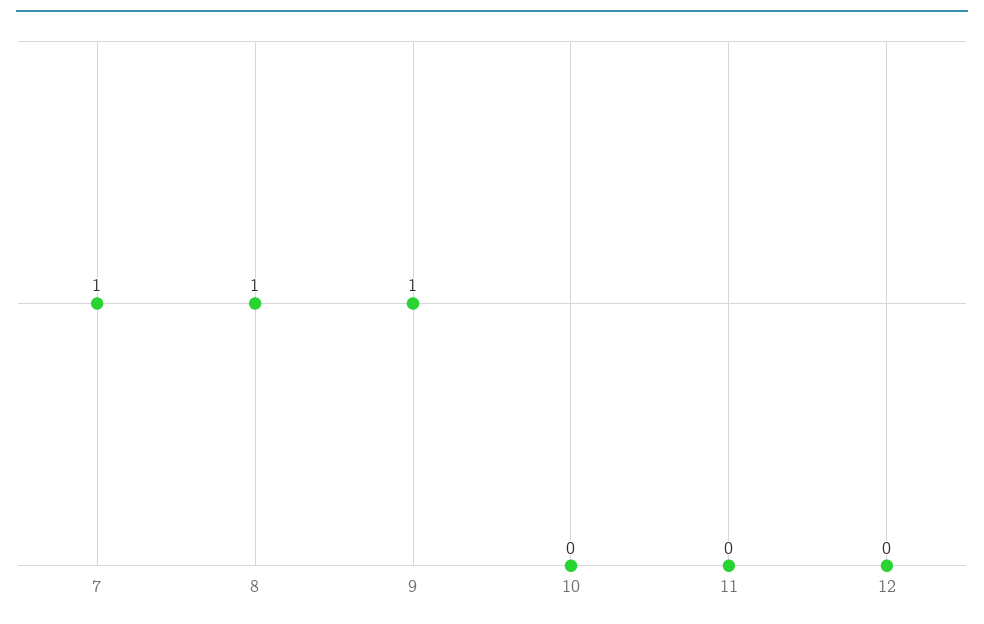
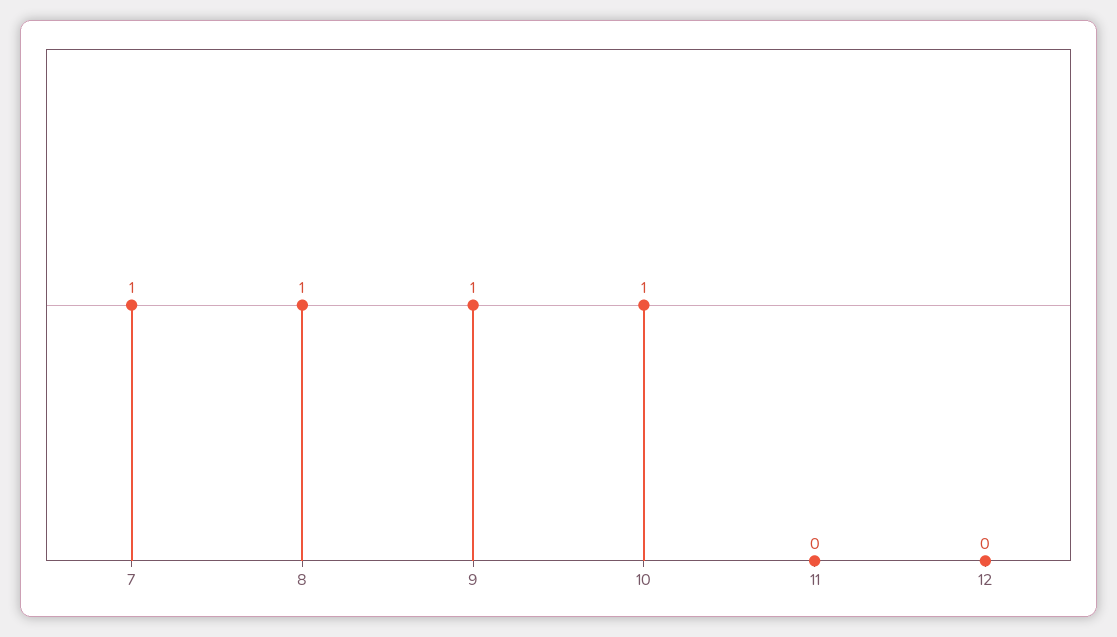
10: 0 -> 1

